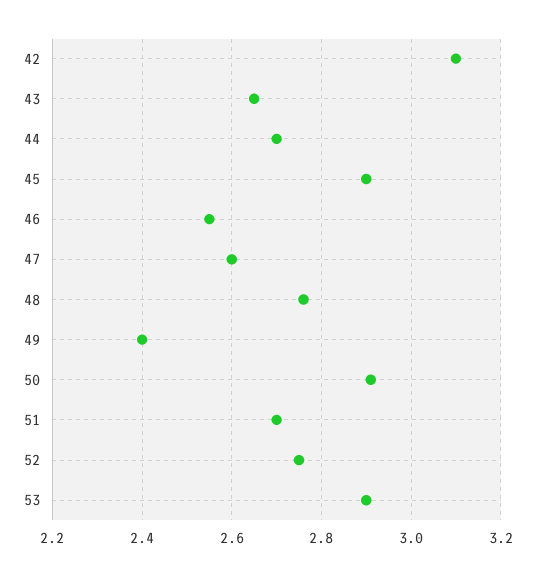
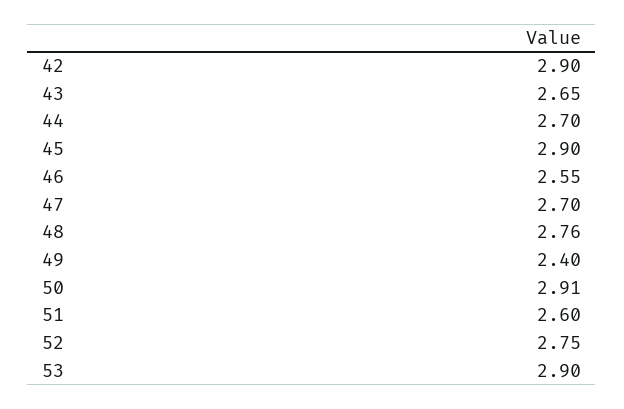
42: 3.1 -> 2.9
47: 2.6 -> 2.7
51: 2.7 -> 2.6

